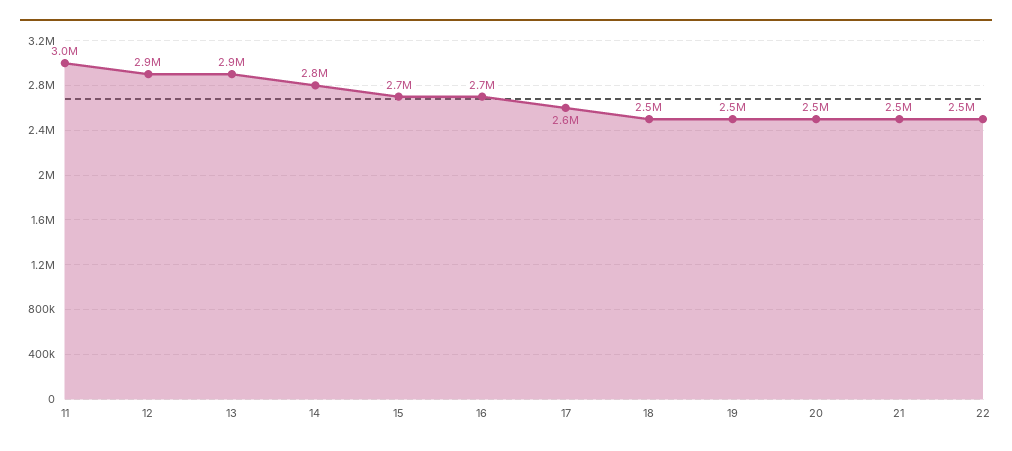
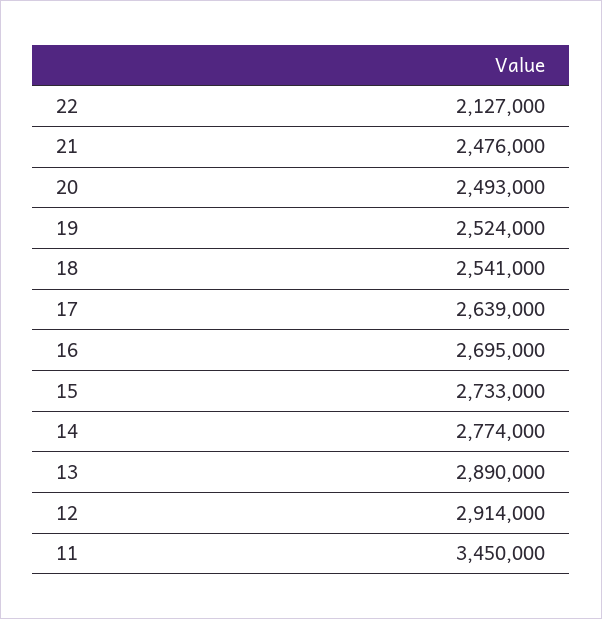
11: 3000000 -> 3450000
22: 2500000 -> 2127000

